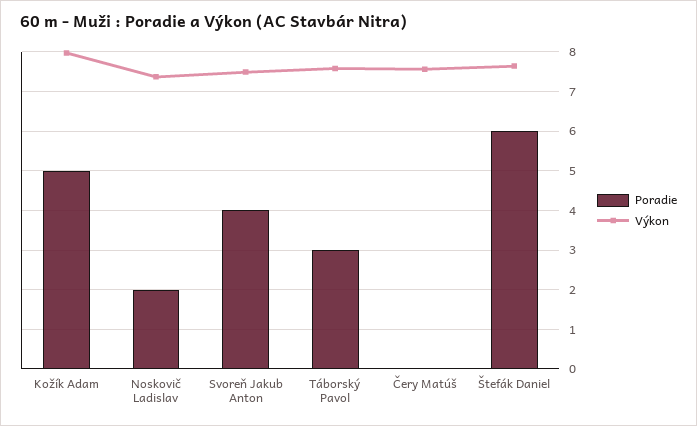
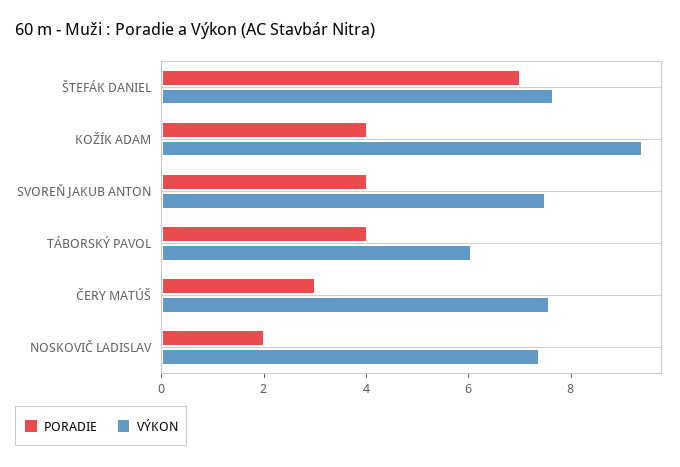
Poradie, Kožík Adam: 5 -> 4
Výkon, Kožík Adam: 8 -> 9.5
Poradie, Táborský Pavol: 3 -> 4
Výkon, Táborský Pavol: 7.6 -> 6
Poradie, Čery Matúš: 0 -> 3
Poradie, Štefák Daniel: 6 -> 7

